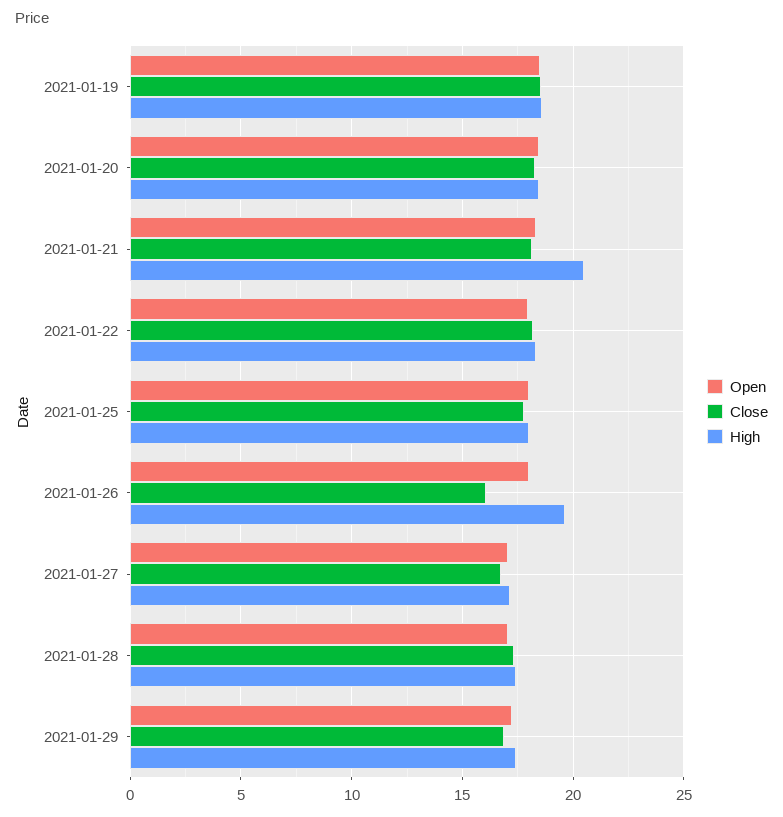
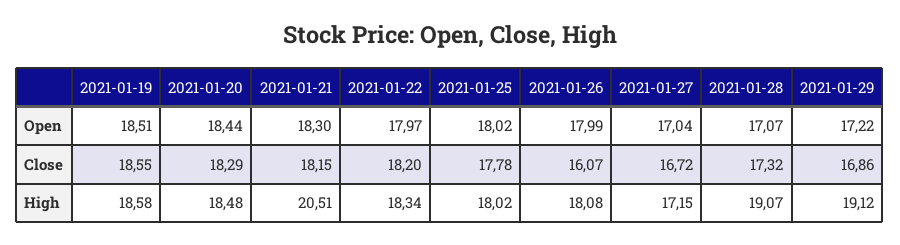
High, 2021-01-26: 19.5 -> 18.08
High, 2021-01-28: 17.5 -> 19.07
High, 2021-01-29: 17.5 -> 19.12

